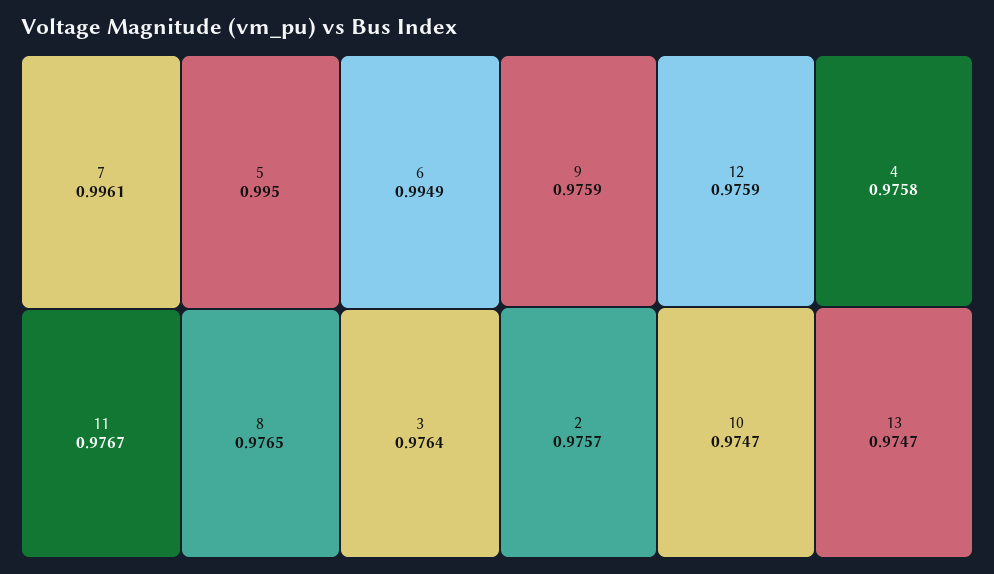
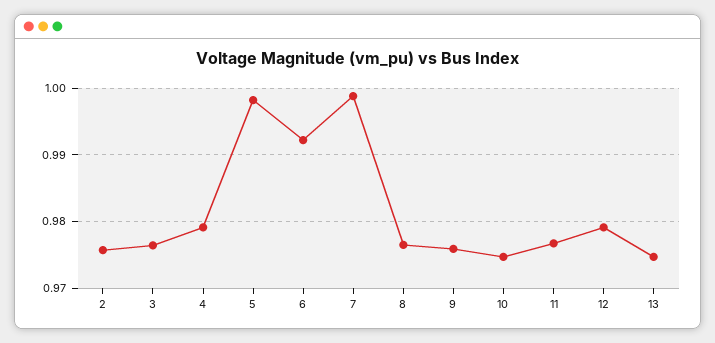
7: 0.9961 -> 0.999
5: 0.995 -> 0.998
6: 0.9949 -> 0.992
12: 0.9759 -> 0.979
4: 0.9758 -> 0.979

